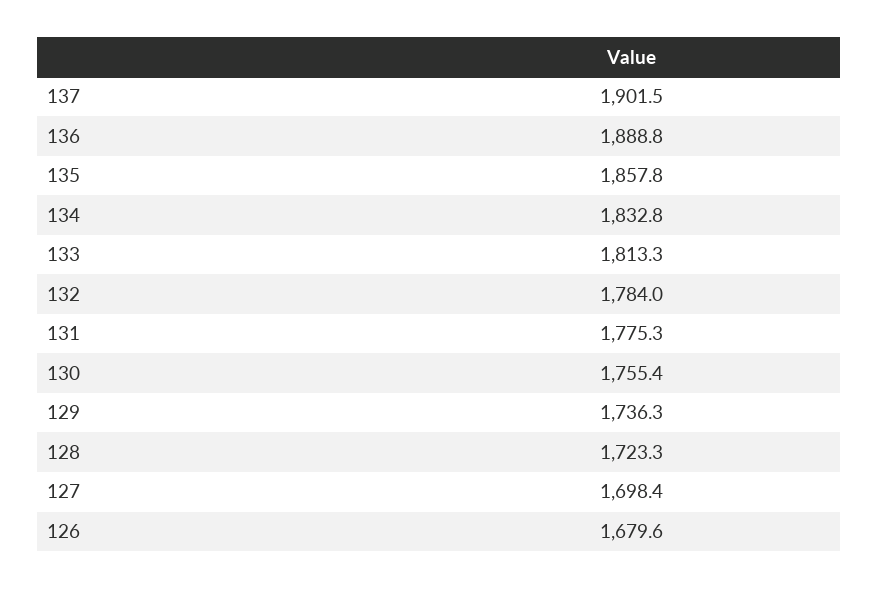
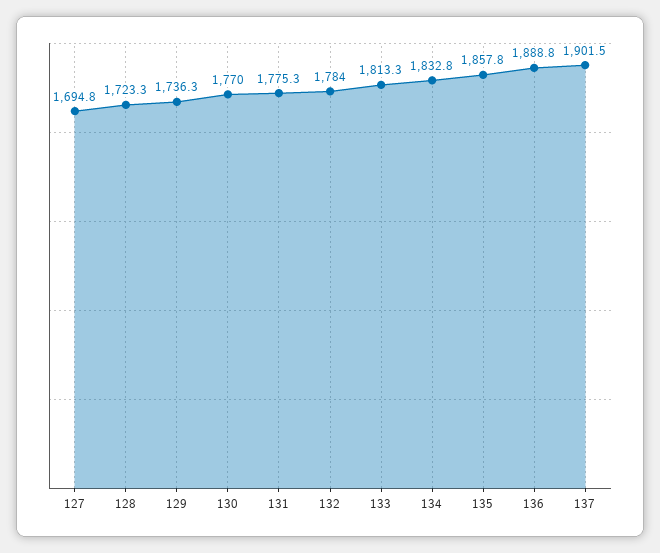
130: 1755.4 -> 1770
127: 1698.4 -> 1694.8
126: 1679.6 -> none

